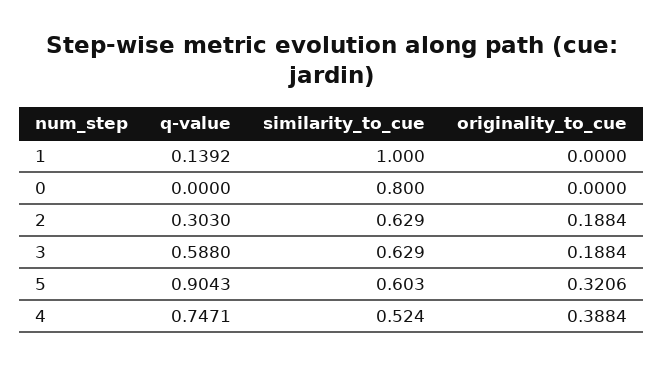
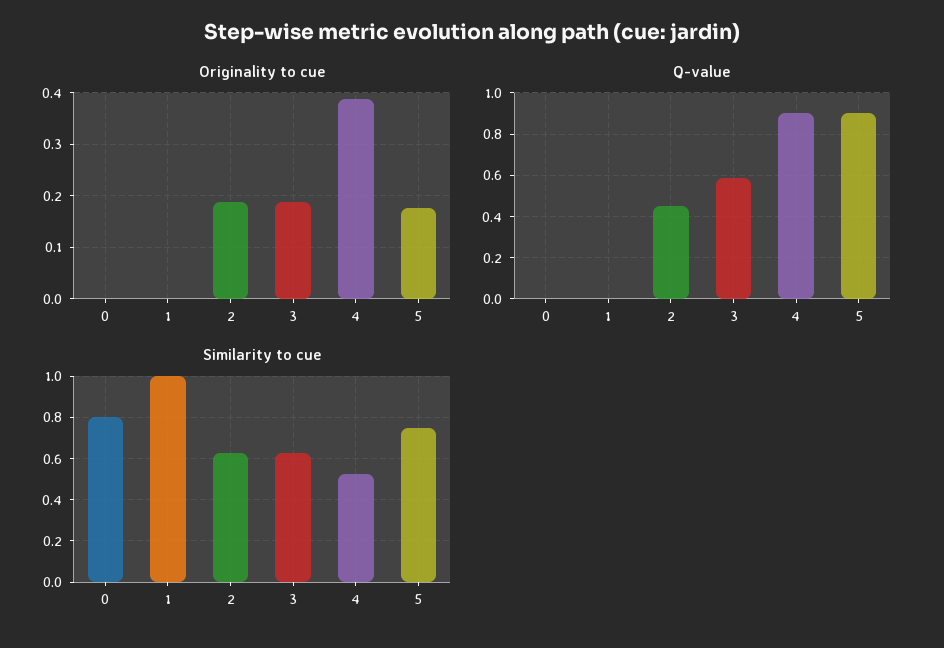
q-value, 1: 0.1392 -> 0
q-value, 2: 0.303 -> 0.45
similarity_to_cue, 5: 0.603 -> 0.75
originality_to_cue, 5: 0.3206 -> 0.18
q-value, 4: 0.7471 -> 0.9

